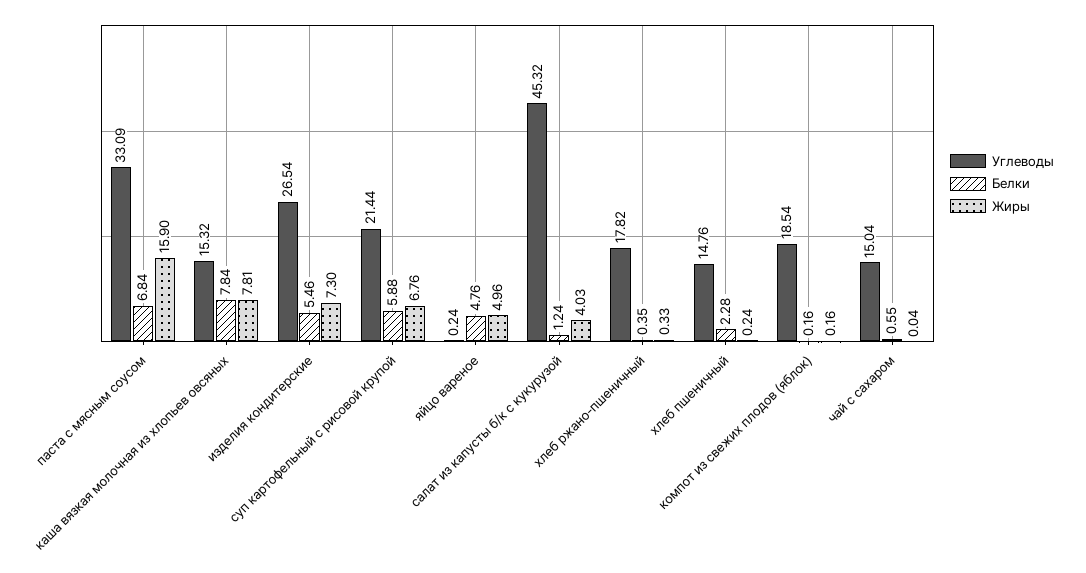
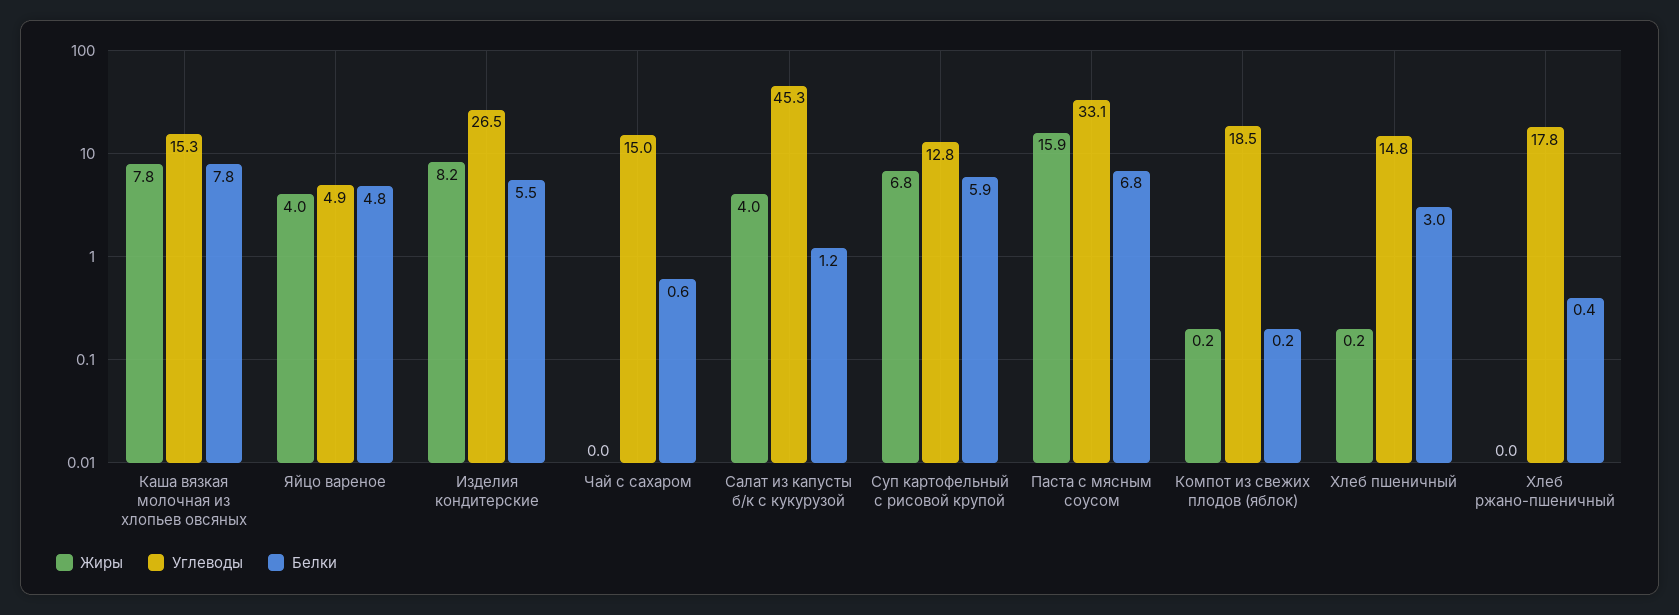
Жиры, изделия кондитерские: 7.3 -> 8.2
Углеводы, суп картофельный с рисовой крупой: 21.44 -> 12.8
Углеводы, яйцо вареное: 0.24 -> 4.9
Жиры, яйцо вареное: 4.96 -> 4
Жиры, хлеб ржано-пшеничный: 0.33 -> 0
Белки, хлеб пшеничный: 2.28 -> 3

